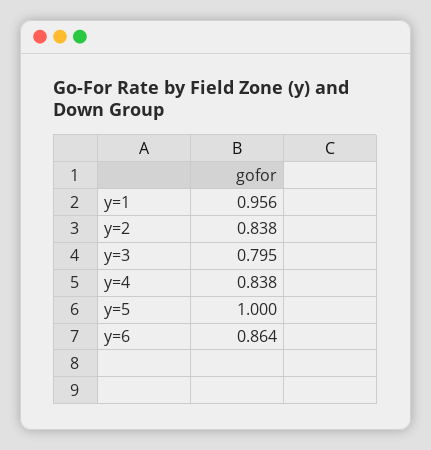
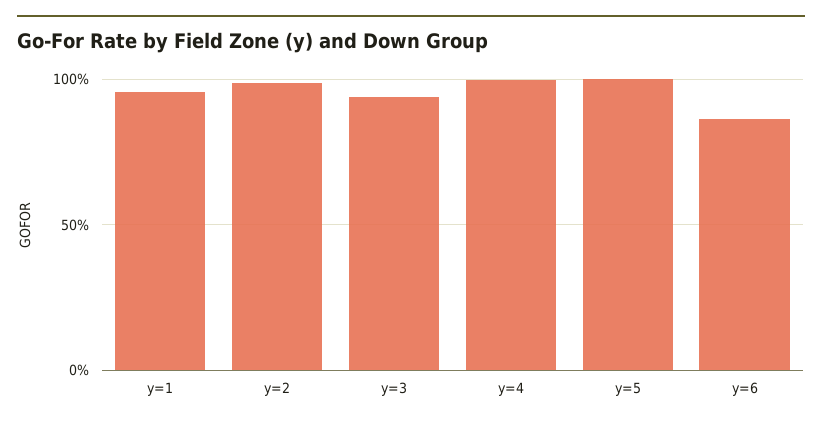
y=2: 0.838 -> 1
y=3: 0.795 -> 0.95
y=4: 0.838 -> 1

